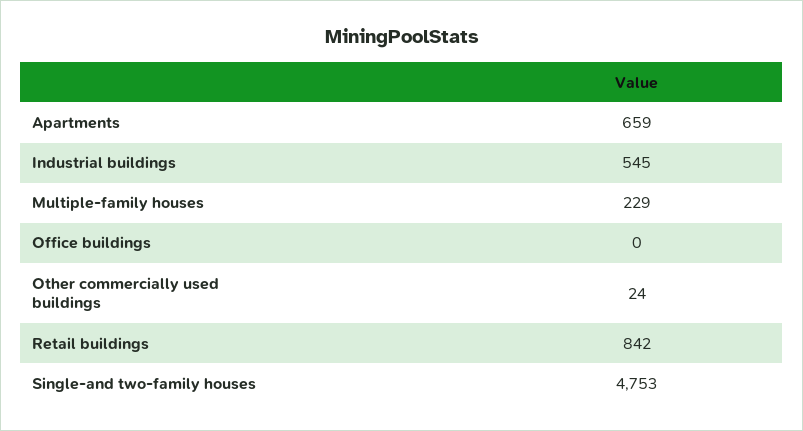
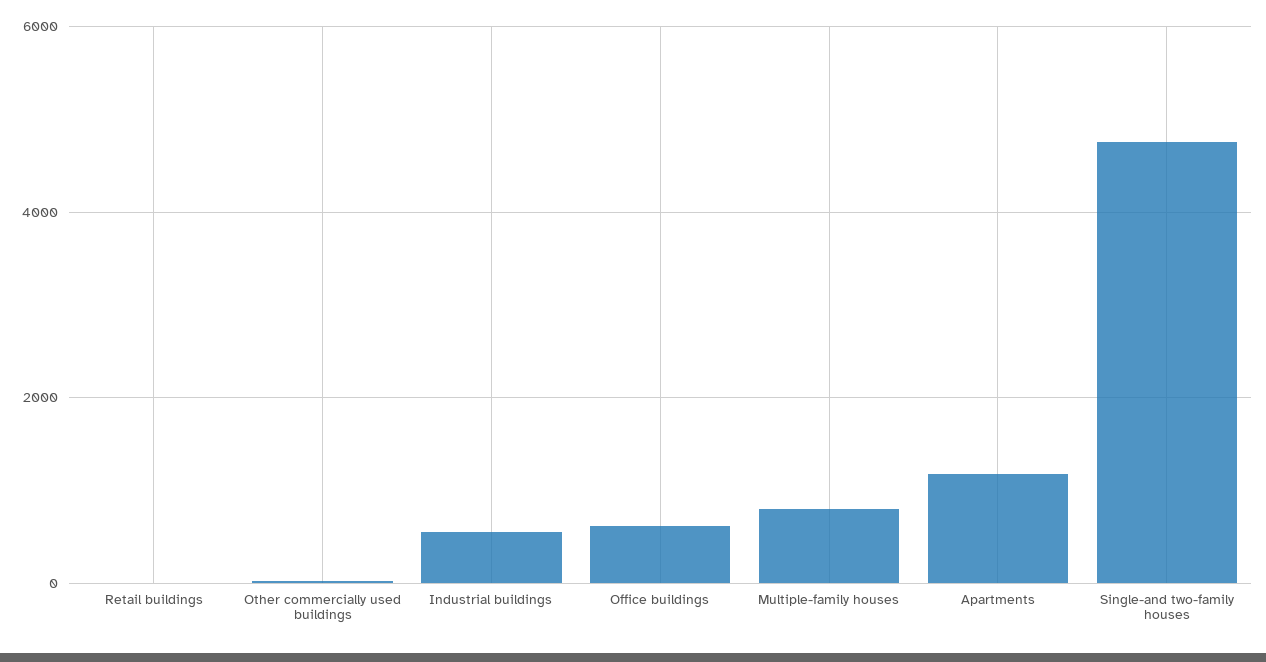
Apartments: 659 -> 1200
Multiple-family houses: 229 -> 800
Office buildings: 0 -> 600
Retail buildings: 842 -> 0

